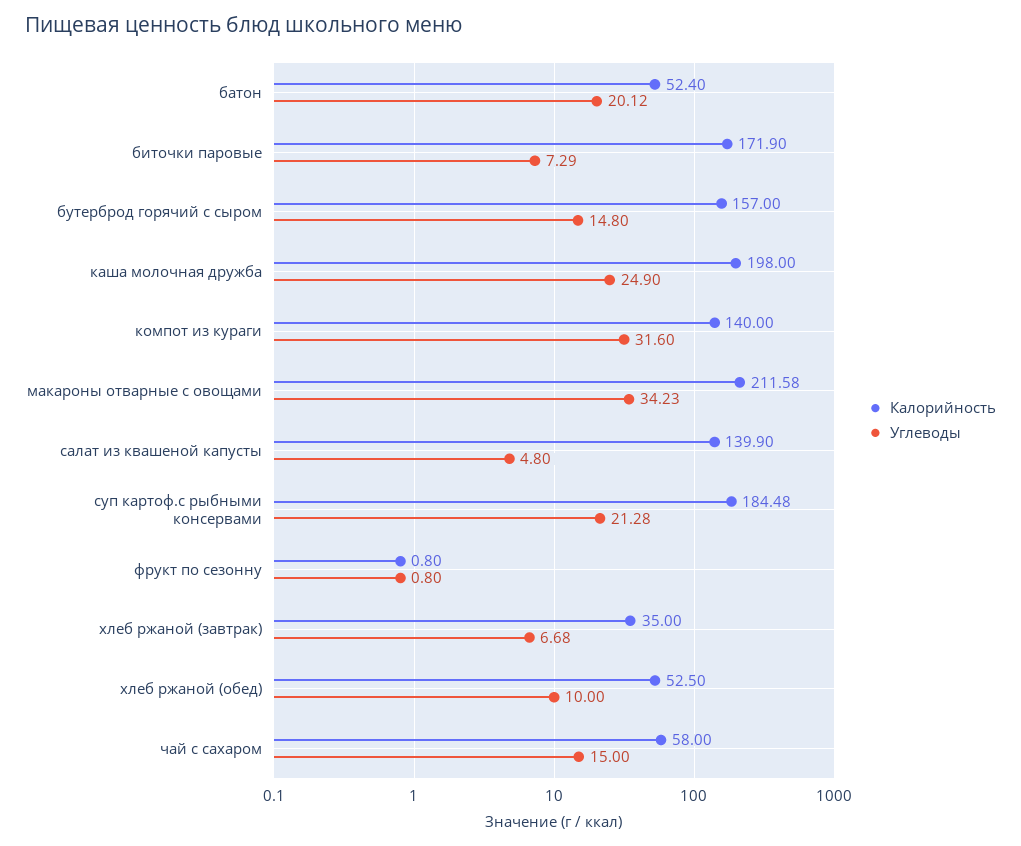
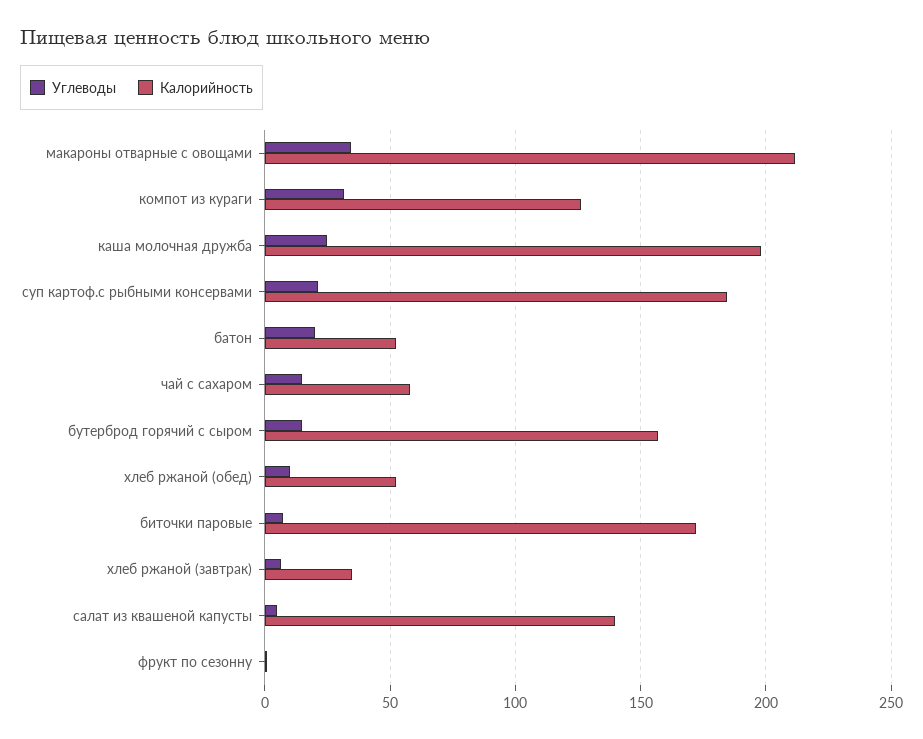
Калорийность, компот из кураги: 140 -> 125

